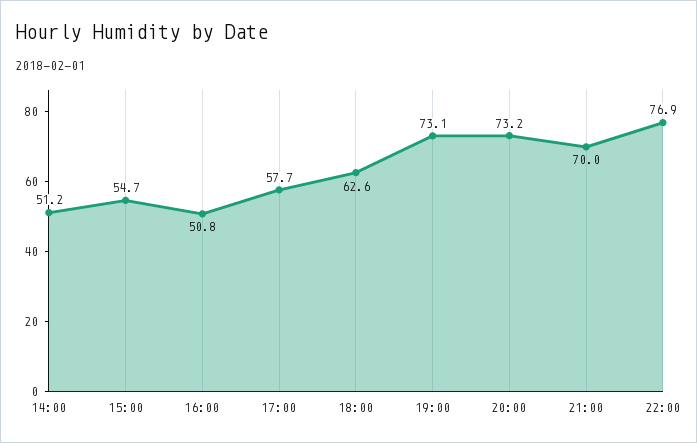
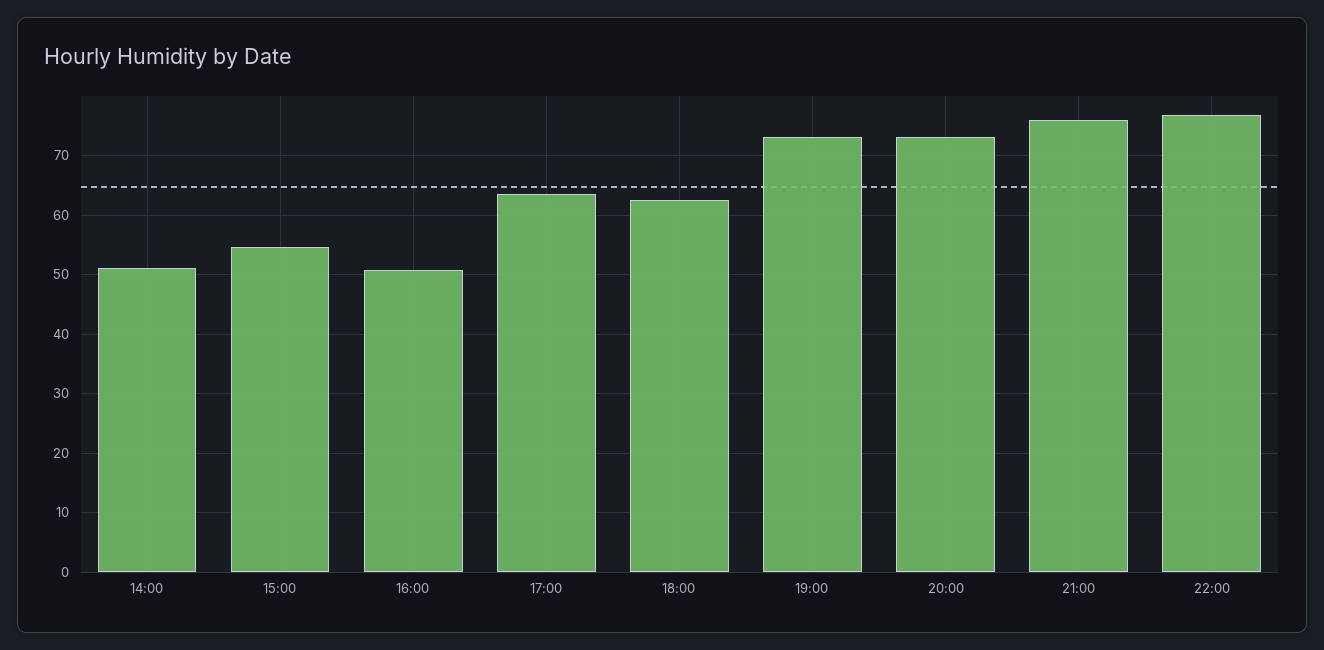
17:00: 57.7 -> 64
21:00: 70 -> 76

